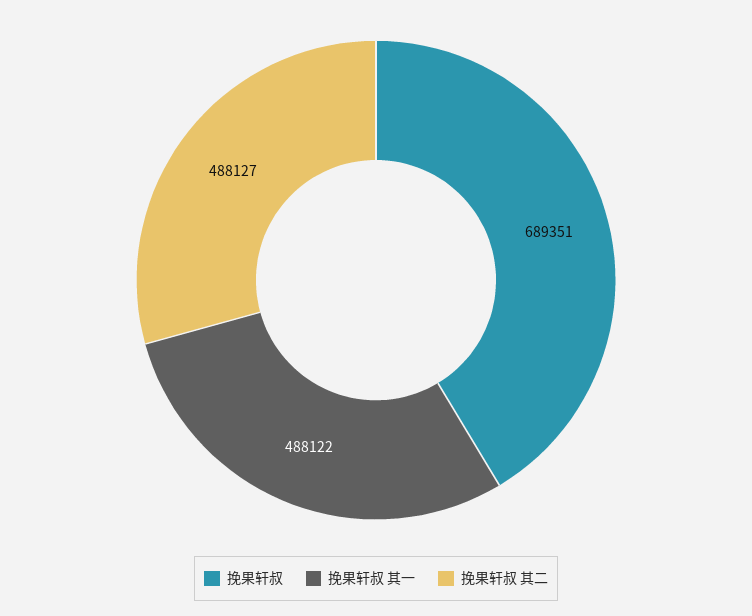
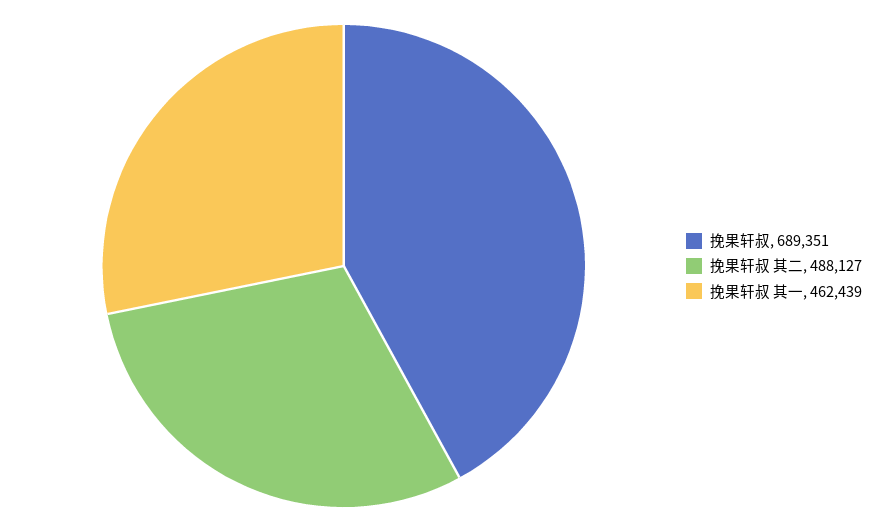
挽果轩叔 其一: 488122 -> 462439

